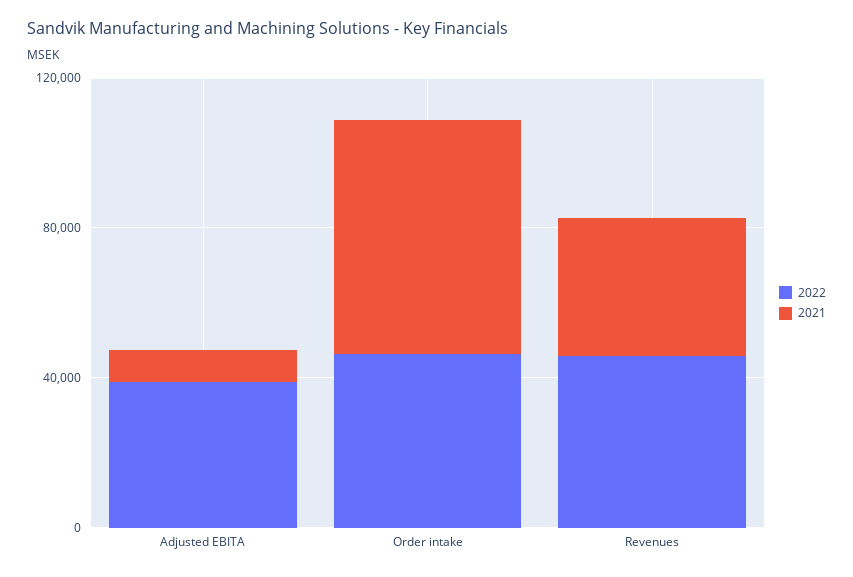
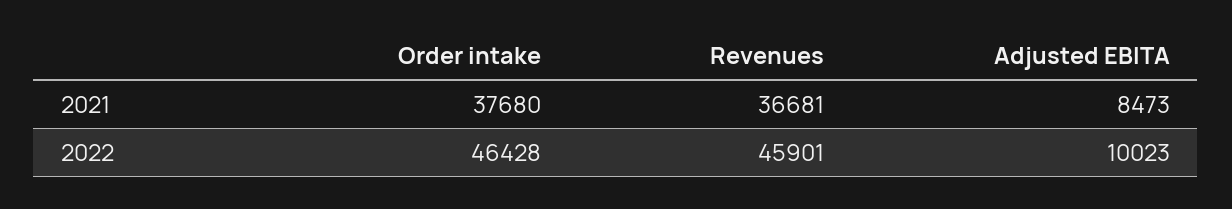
2022, Adjusted EBITA: 40000 -> 10023
2021, Order intake: 60000 -> 37680

